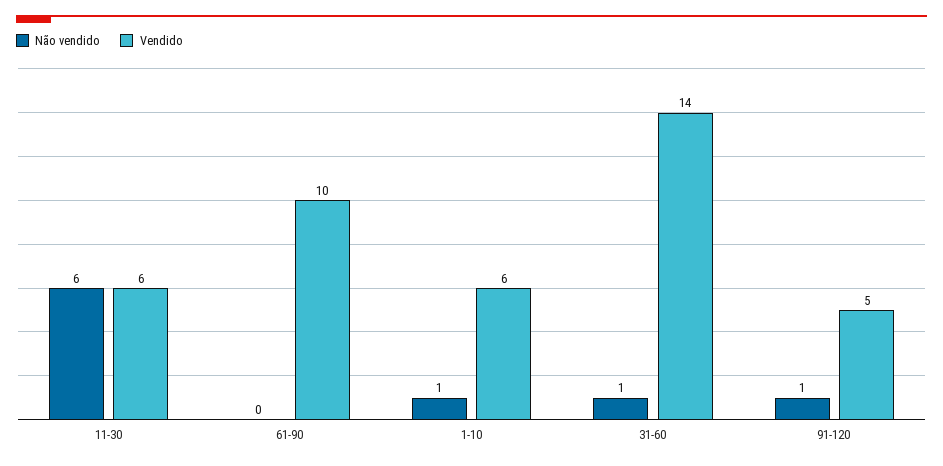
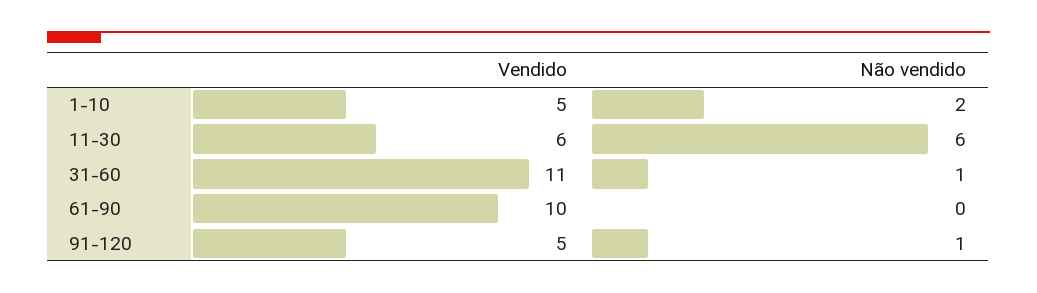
Não vendido, 1-10: 1 -> 2
Vendido, 1-10: 6 -> 5
Vendido, 31-60: 14 -> 11

